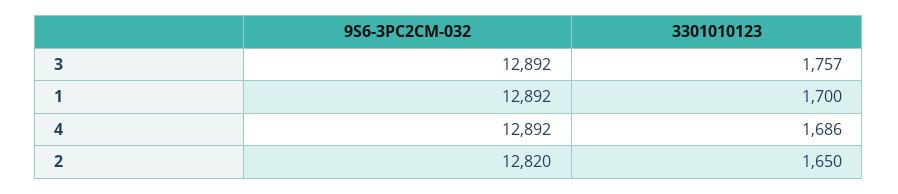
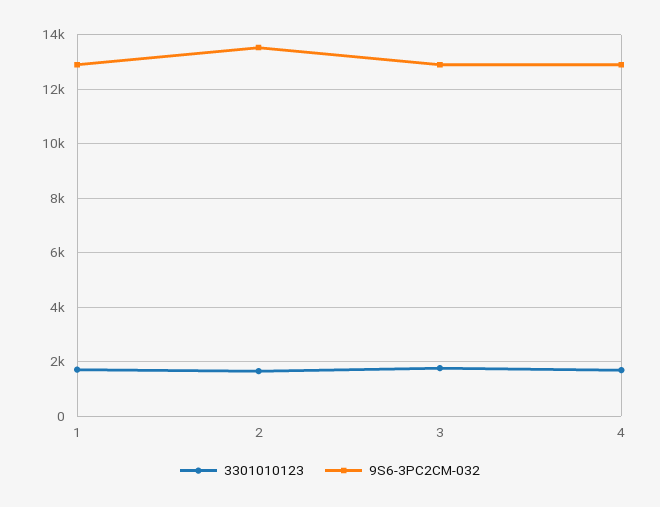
9S6-3PC2CM-032, 2: 12820 -> 13500

